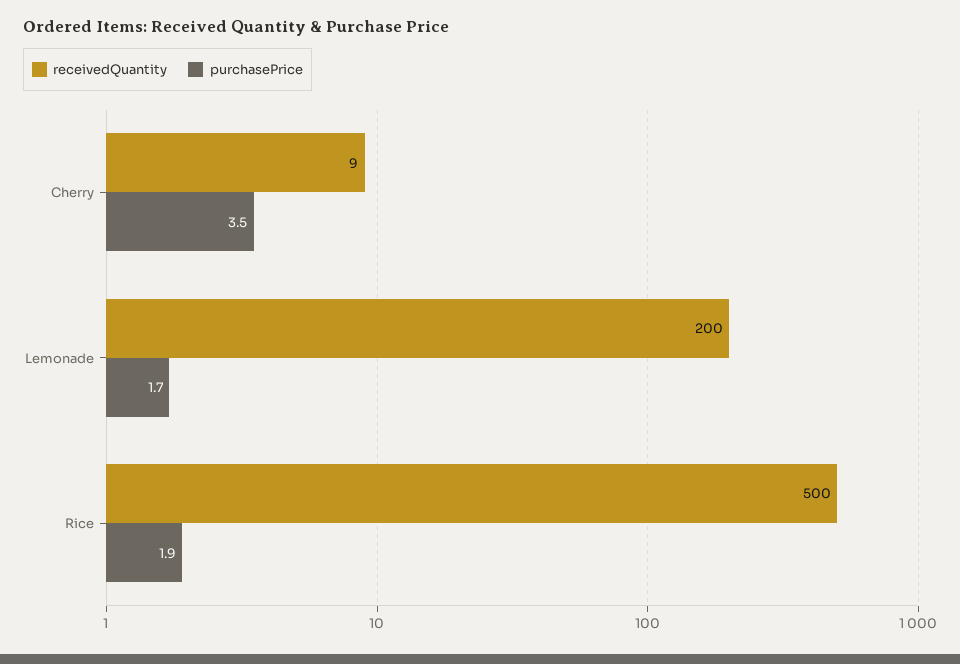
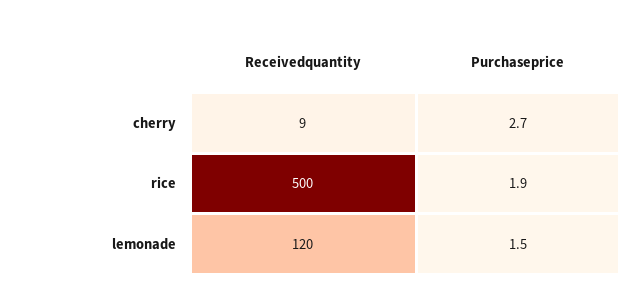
purchasePrice, Cherry: 3.5 -> 2.7
receivedQuantity, Lemonade: 200 -> 120
purchasePrice, Lemonade: 1.7 -> 1.5

